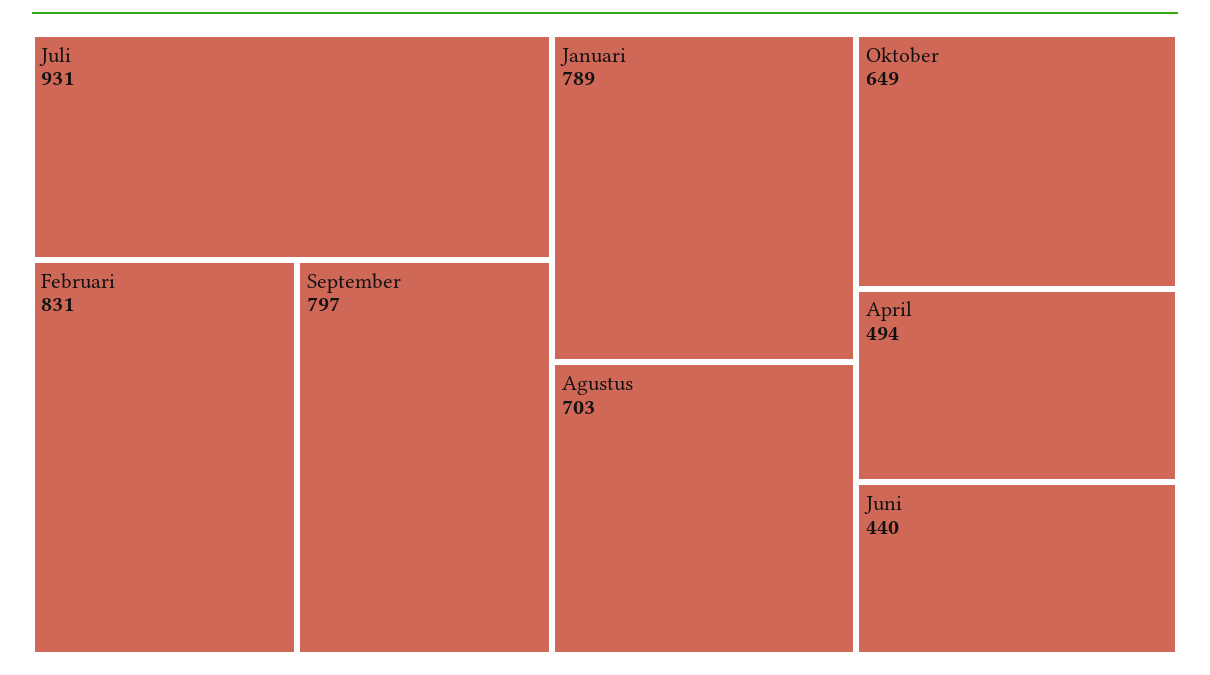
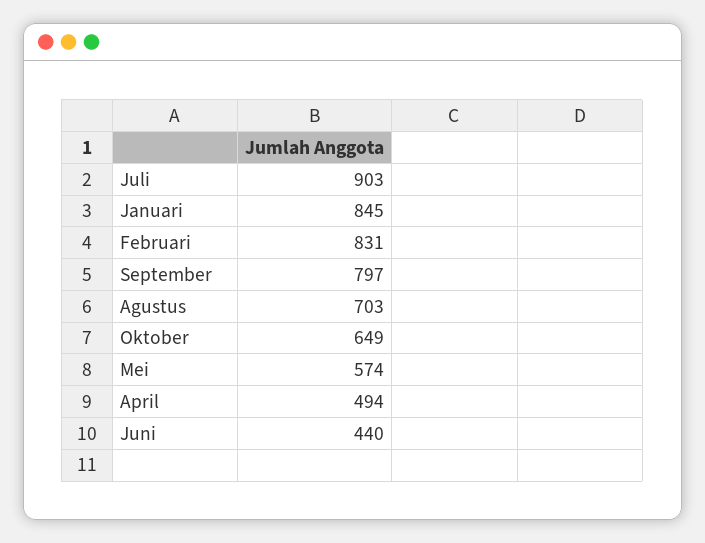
Juli: 931 -> 903
Januari: 789 -> 845
Mei: none -> 574

